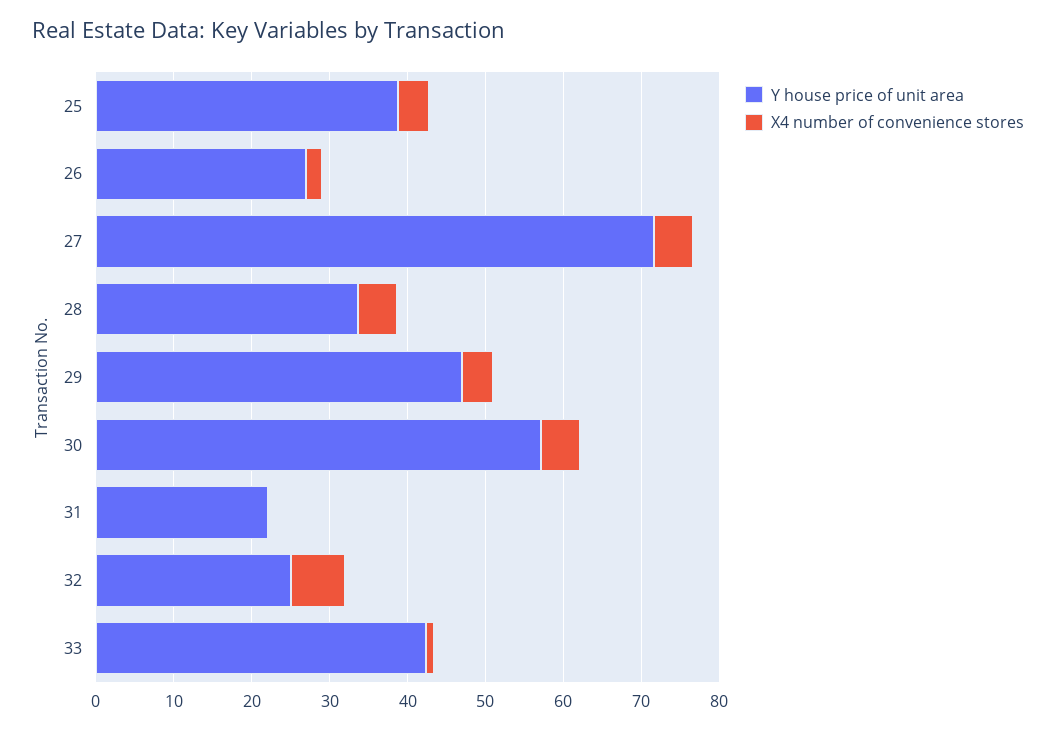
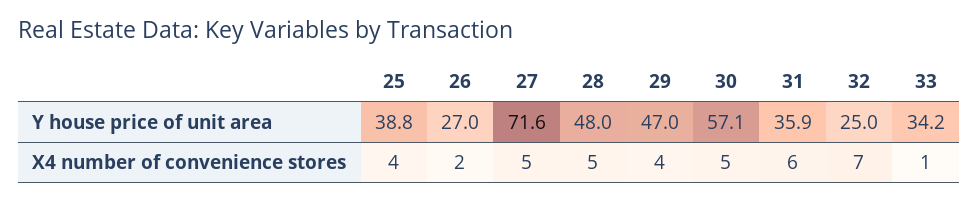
Y house price of unit area, 28: 34 -> 48
Y house price of unit area, 31: 22 -> 35.9
X4 number of convenience stores, 31: 0 -> 6
Y house price of unit area, 33: 42 -> 34.2

